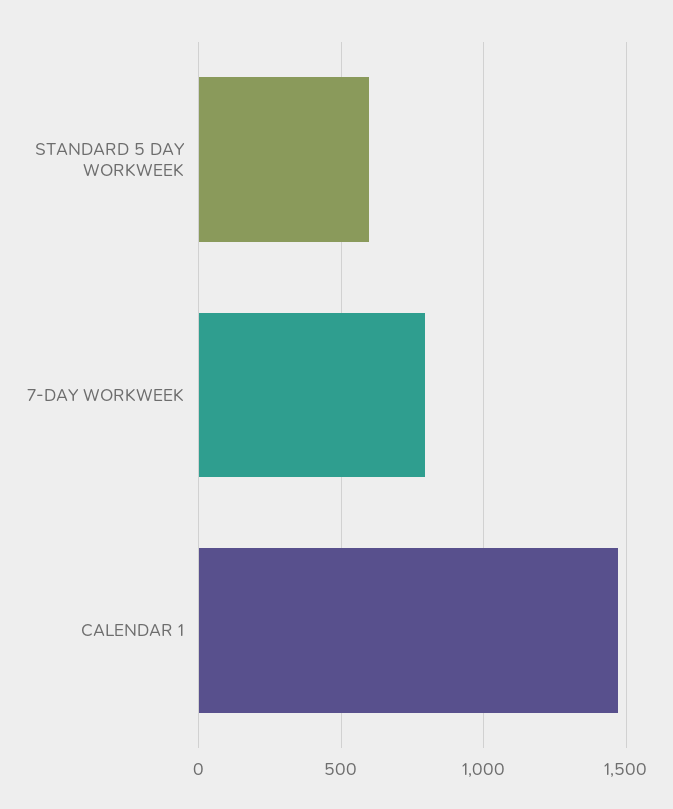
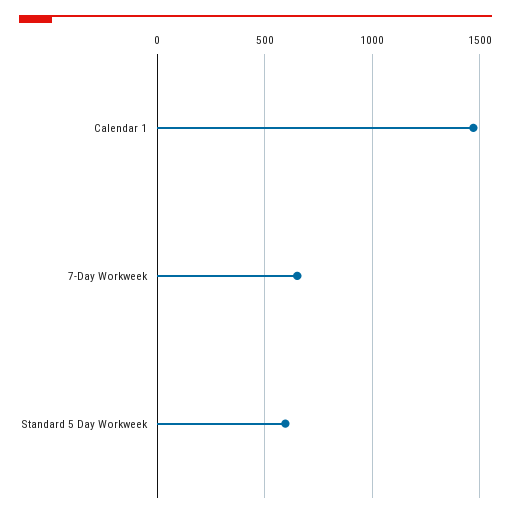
7-DAY WORKWEEK: 800 -> 650

